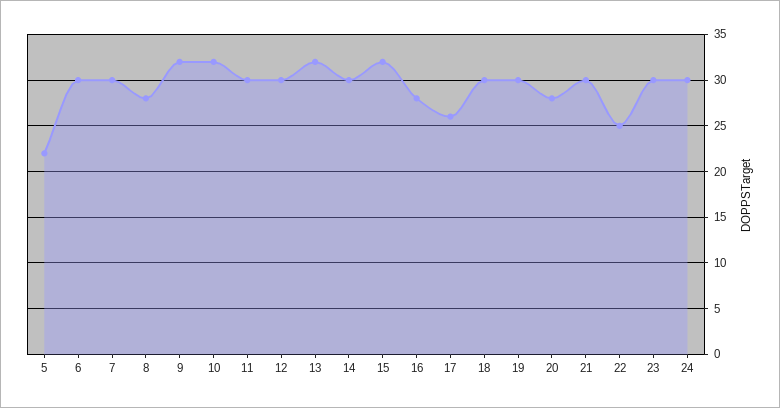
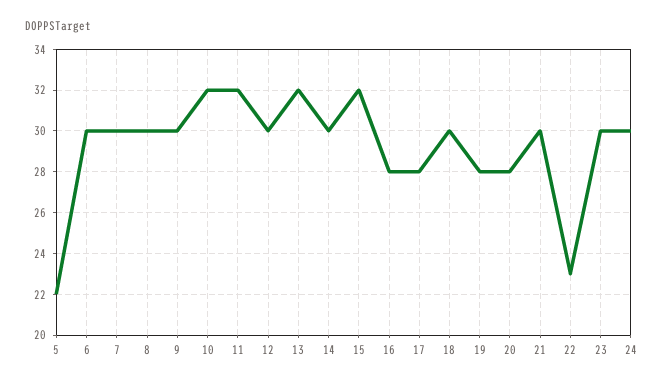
8: 28 -> 30
9: 32 -> 30
11: 30 -> 32
17: 26 -> 28
19: 30 -> 28
22: 25 -> 23

